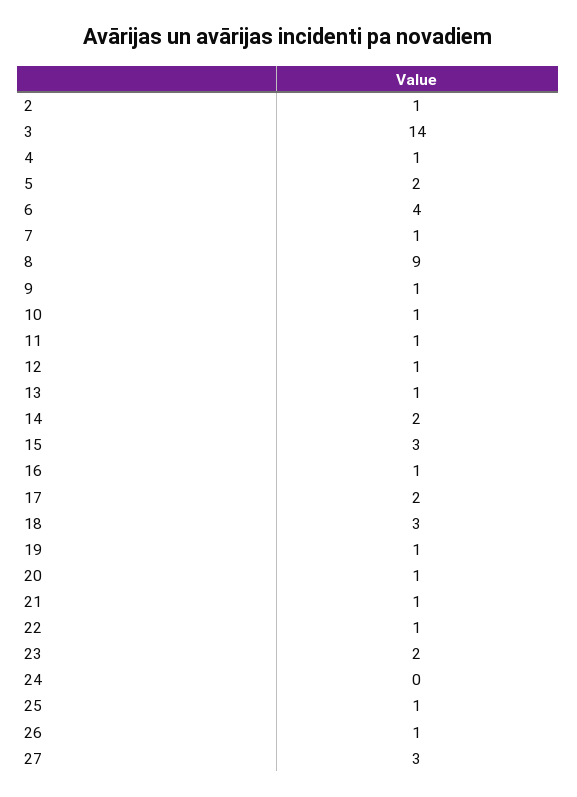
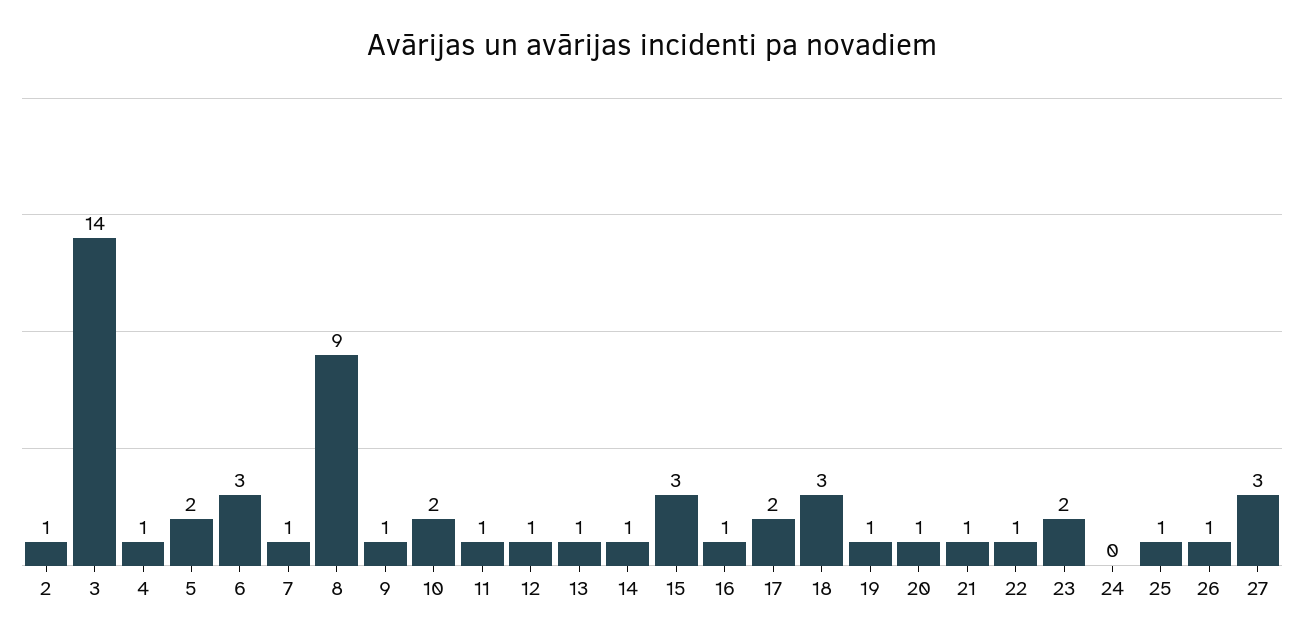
6: 4 -> 3
10: 1 -> 2
14: 2 -> 1

